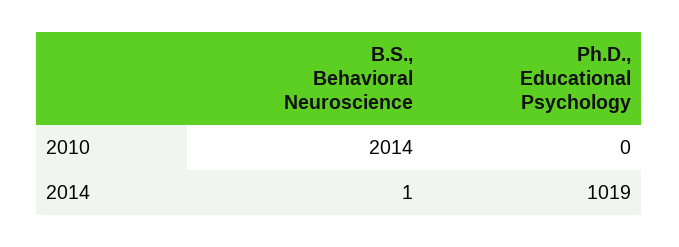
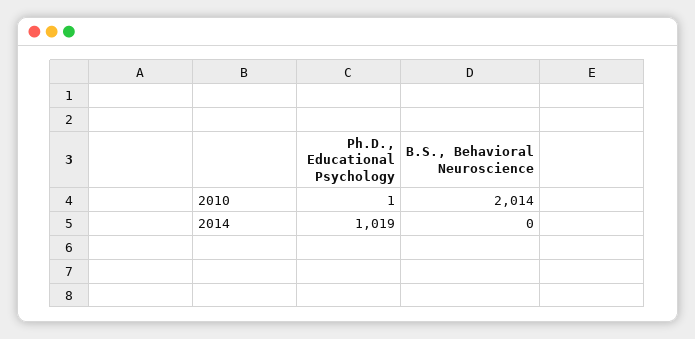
Ph.D., Educational Psychology, 2010: 0 -> 1
B.S., Behavioral Neuroscience, 2014: 1 -> 0

